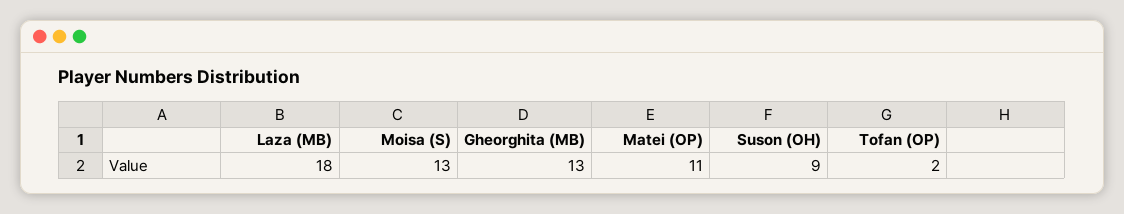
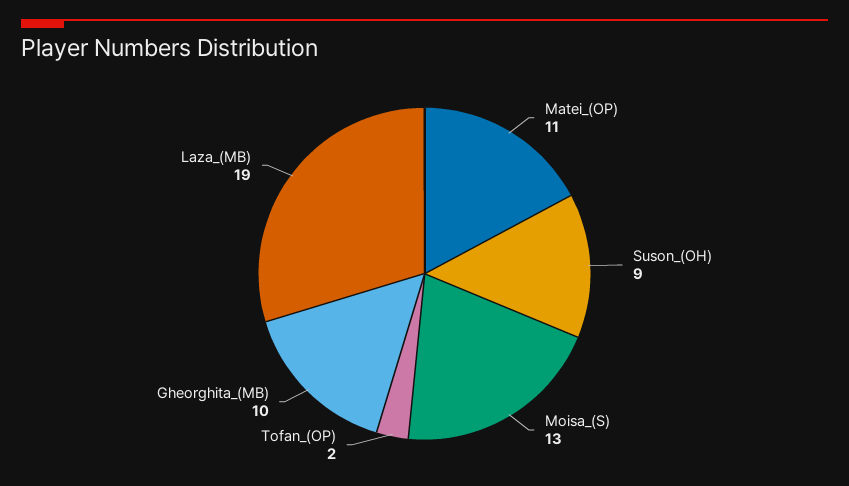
Laza (MB): 18 -> 19
Gheorghita (MB): 13 -> 10

